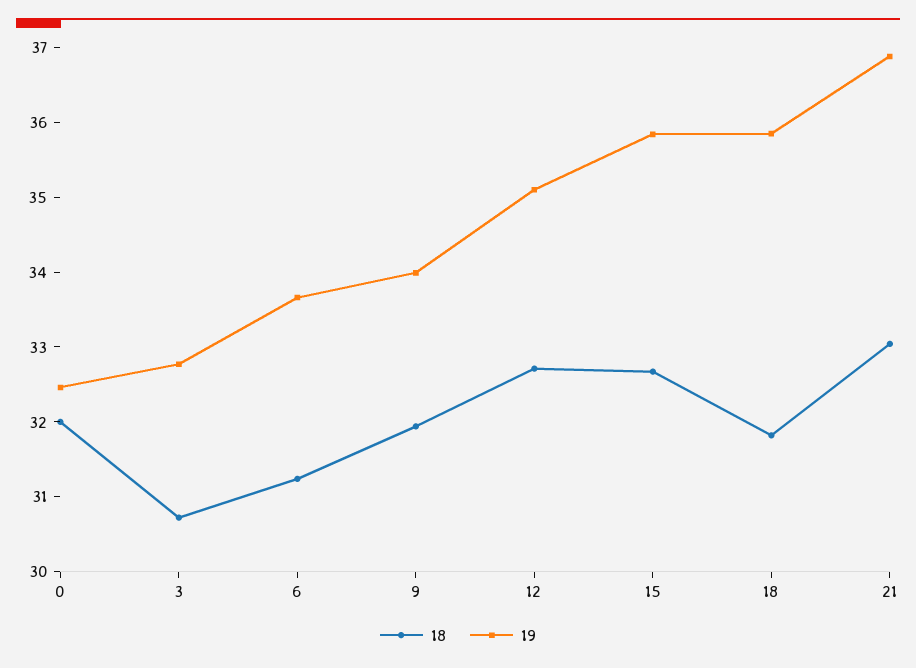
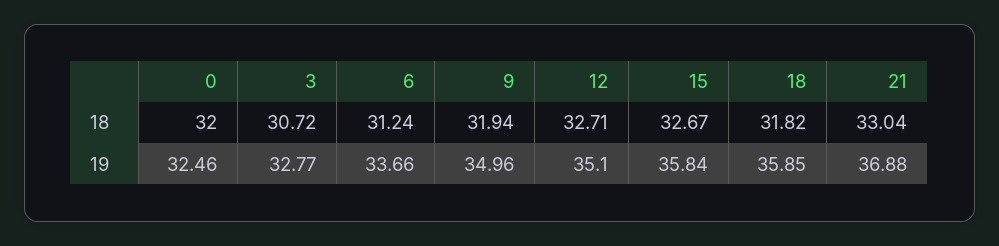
19, 9: 34 -> 34.96

